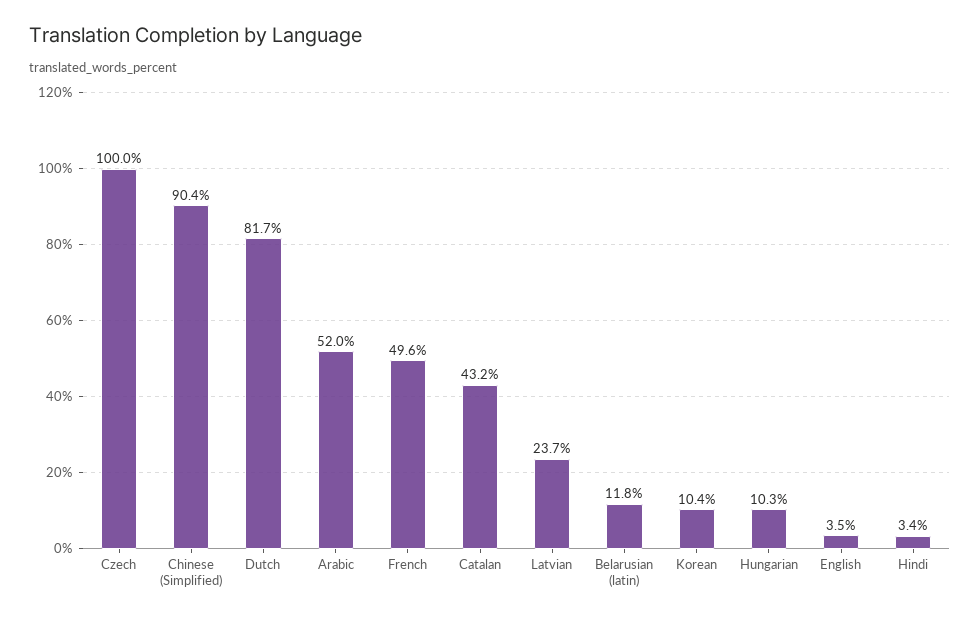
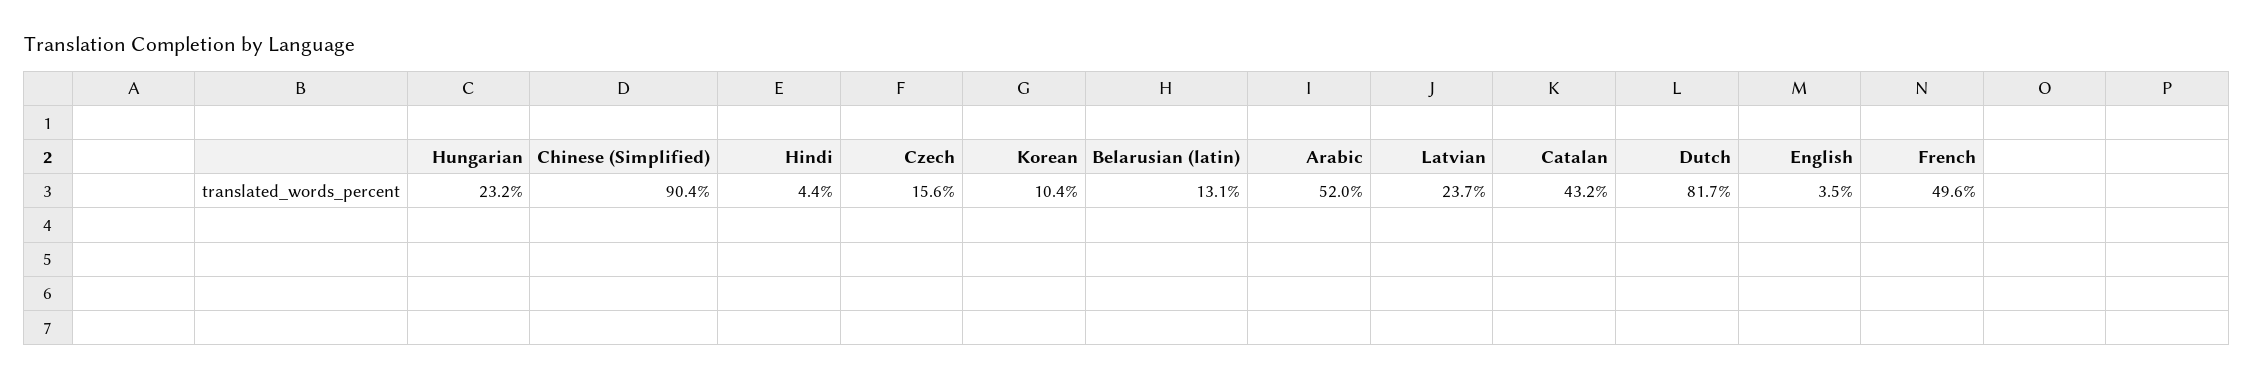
Czech: 100 -> 15.6
Belarusian (latin): 11.8 -> 13.1
Hungarian: 10.3 -> 23.2
Hindi: 3.4 -> 4.4

